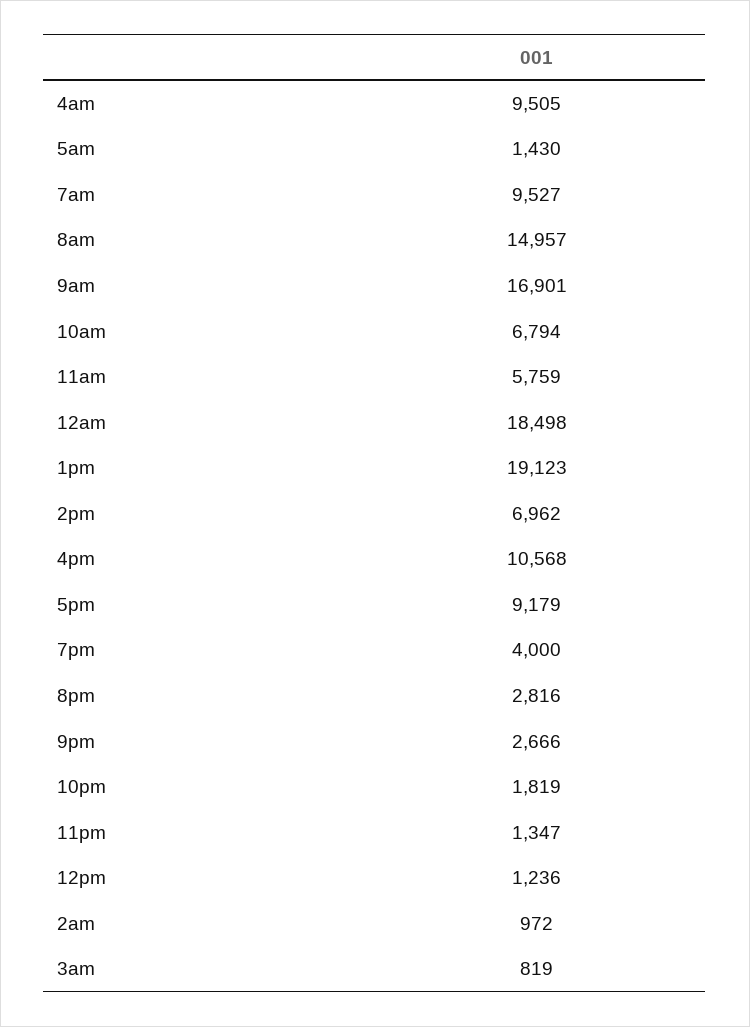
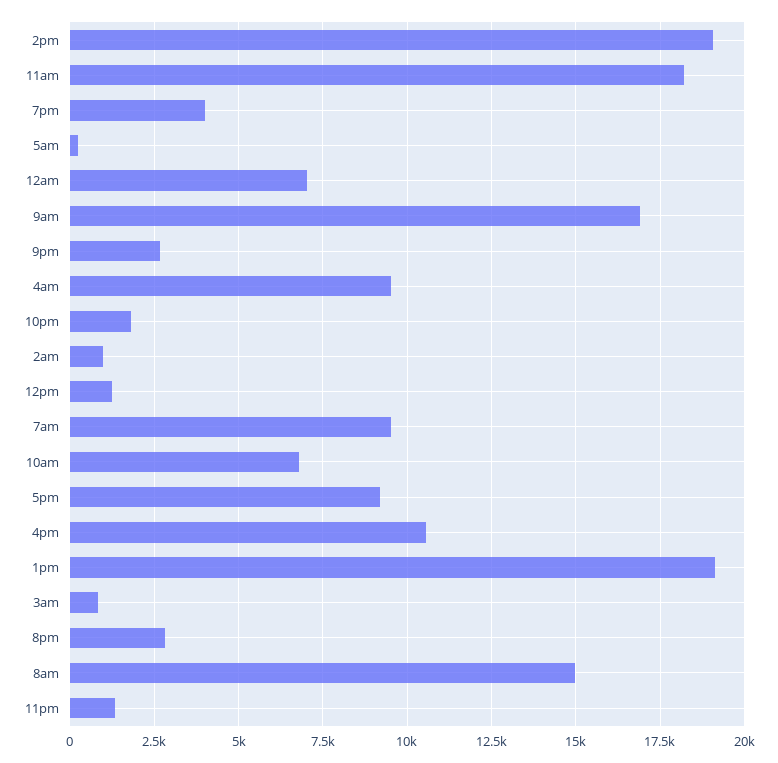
5am: 1430 -> 250
11am: 5759 -> 18250
12am: 18498 -> 7000
2pm: 6962 -> 19000

